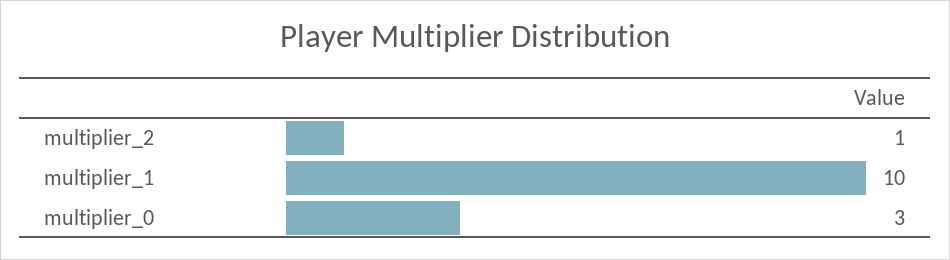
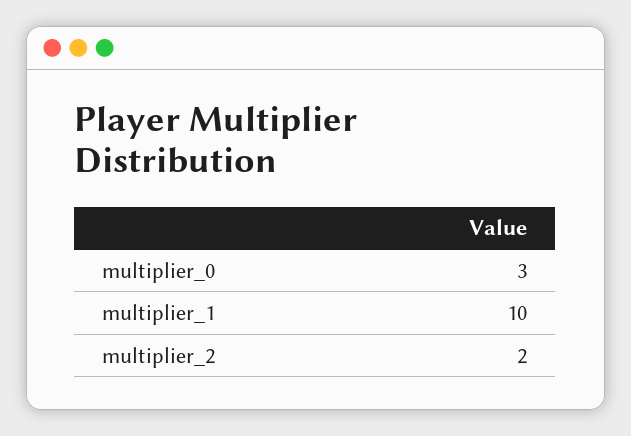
multiplier_2: 1 -> 2

